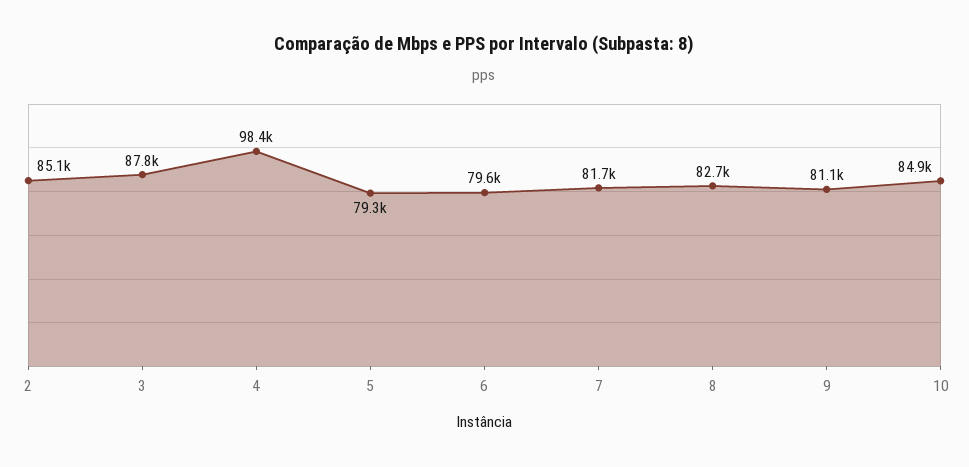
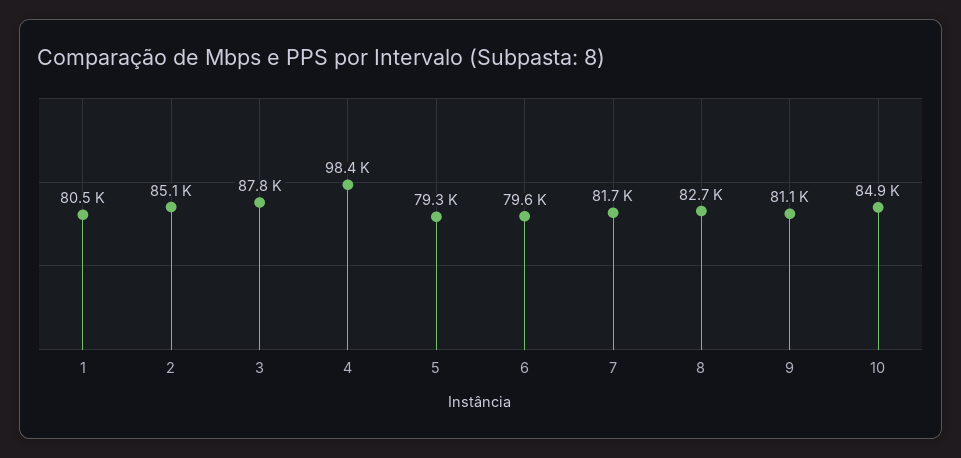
1: none -> 80500

